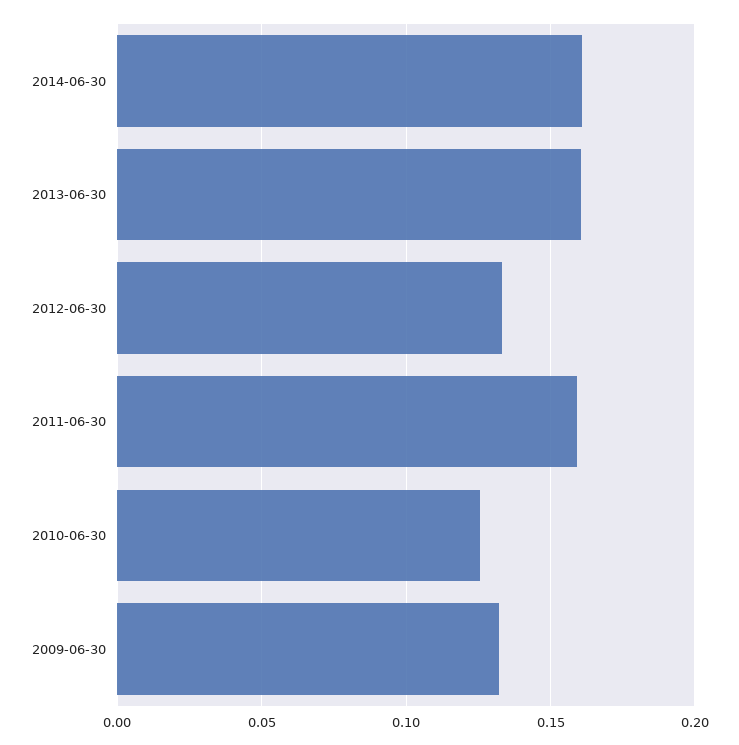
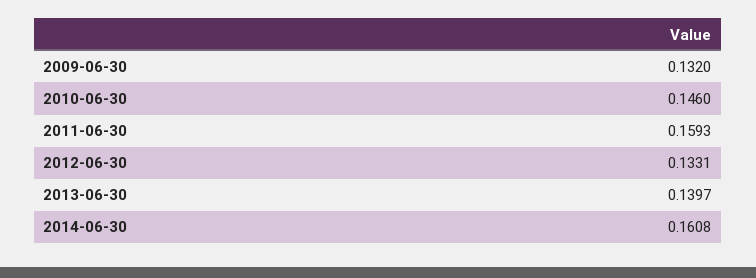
2013-06-30: 0.16 -> 0.1397
2010-06-30: 0.125 -> 0.146

